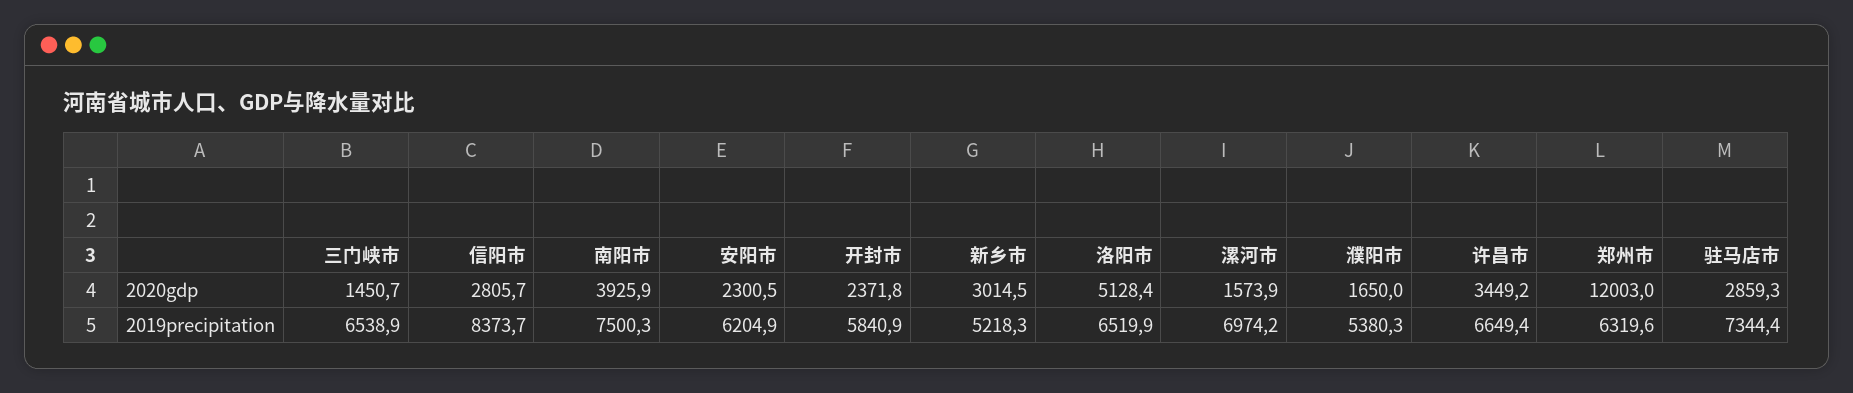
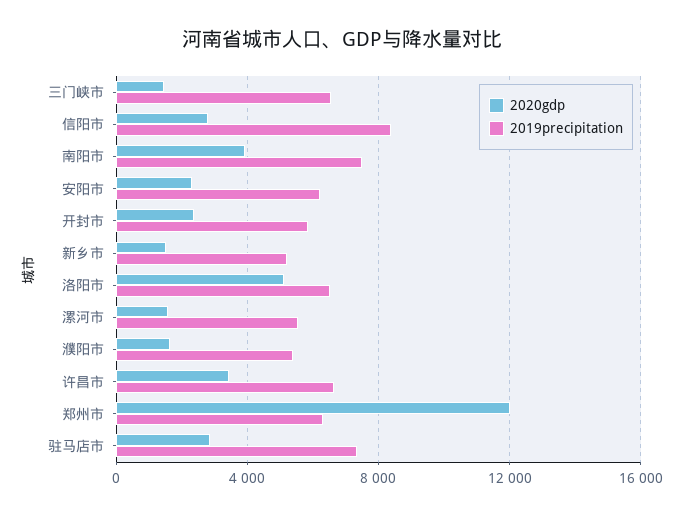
2020gdp, 新乡市: 3014.5 -> 1500
2019precipitation, 漯河市: 6974.2 -> 5500

